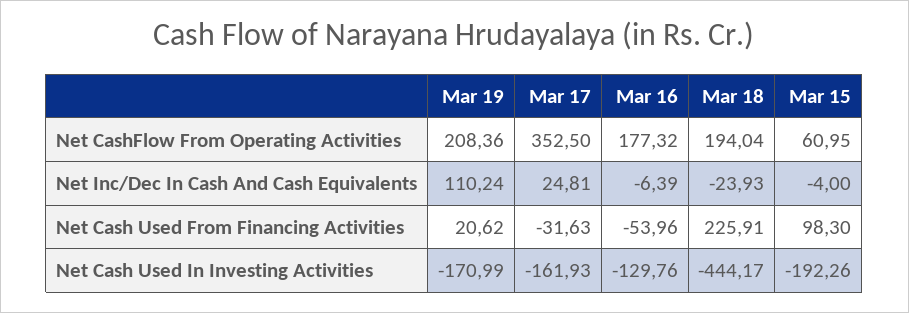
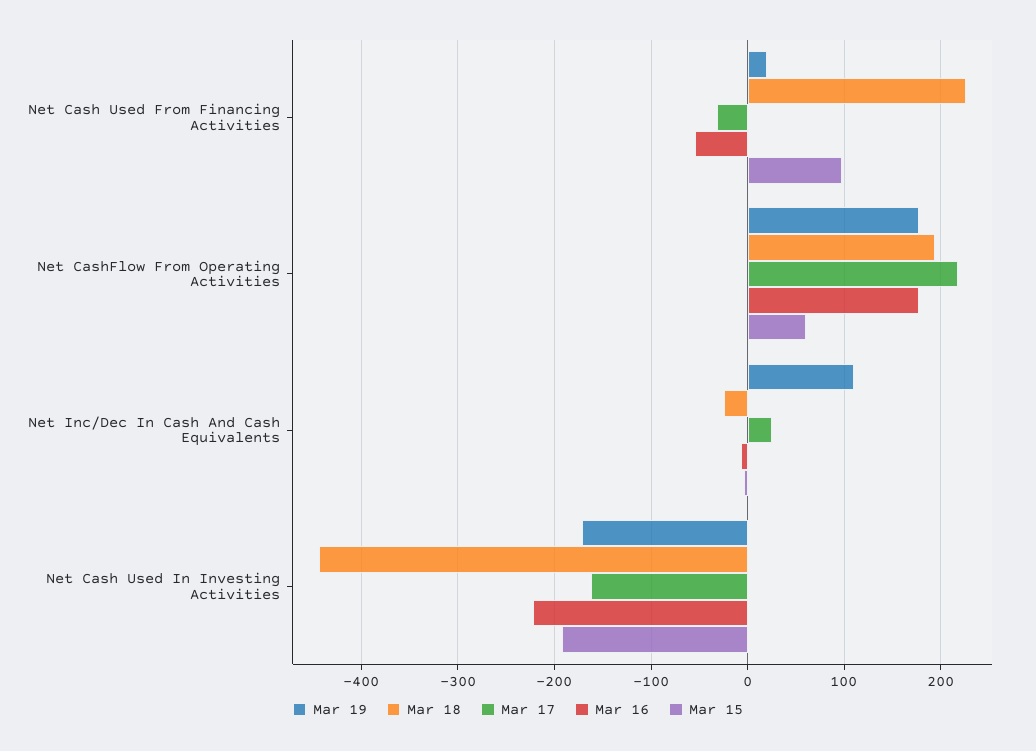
Mar 19, Net CashFlow From Operating Activities: 208.36 -> 180
Mar 17, Net CashFlow From Operating Activities: 352.5 -> 220
Mar 16, Net Cash Used In Investing Activities: -129.76 -> -220

